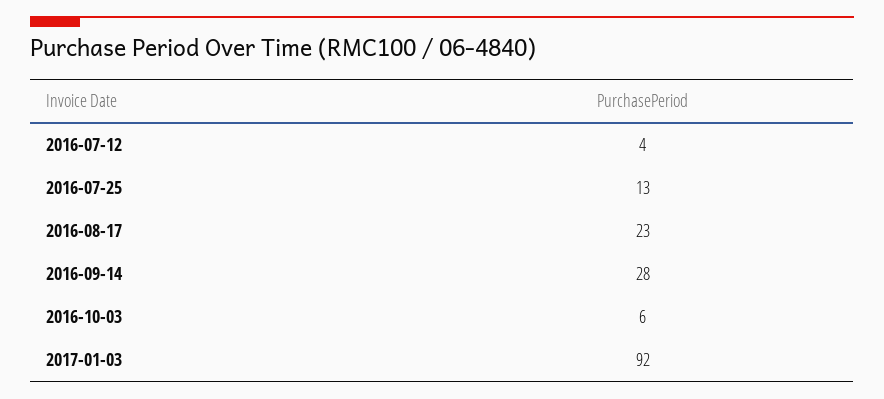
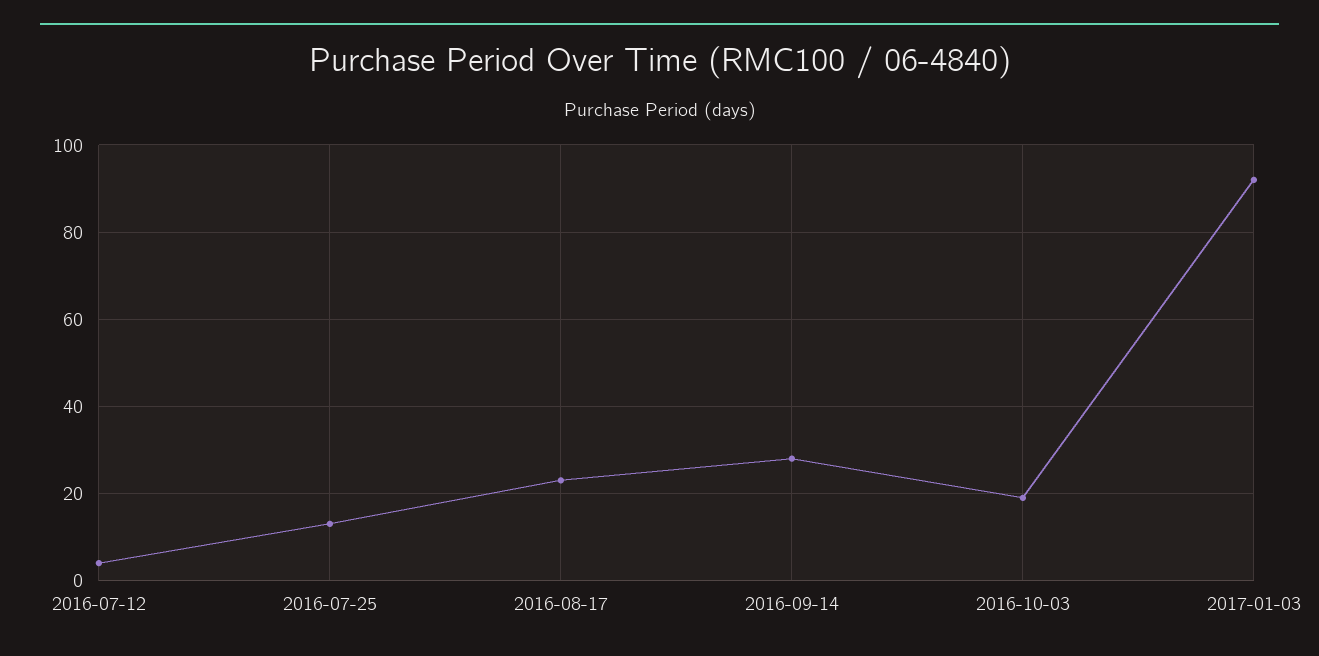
2016-10-03: 6 -> 20

